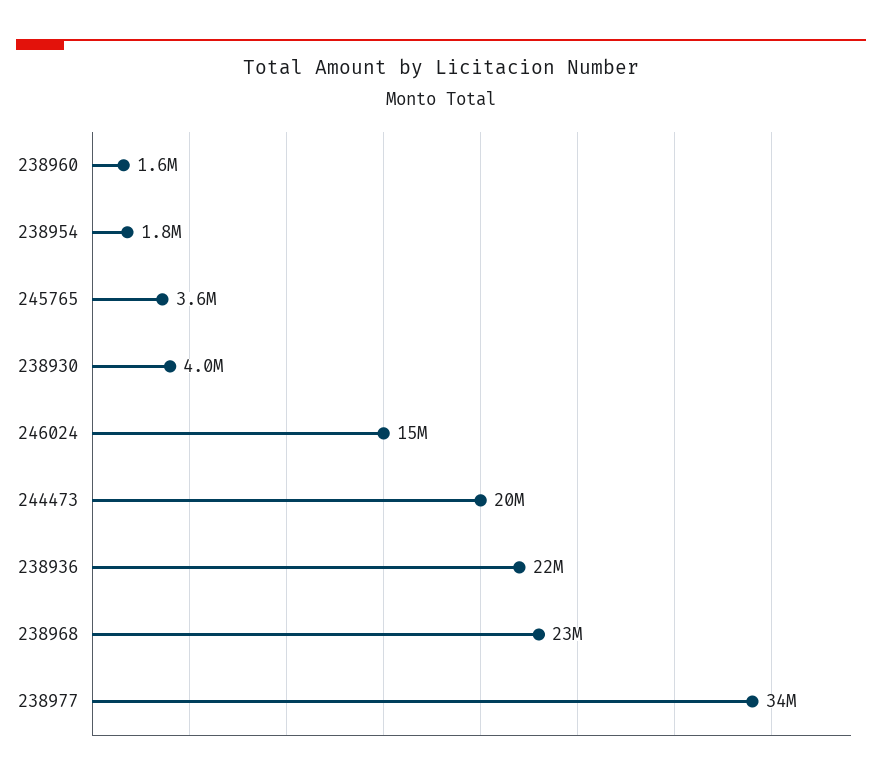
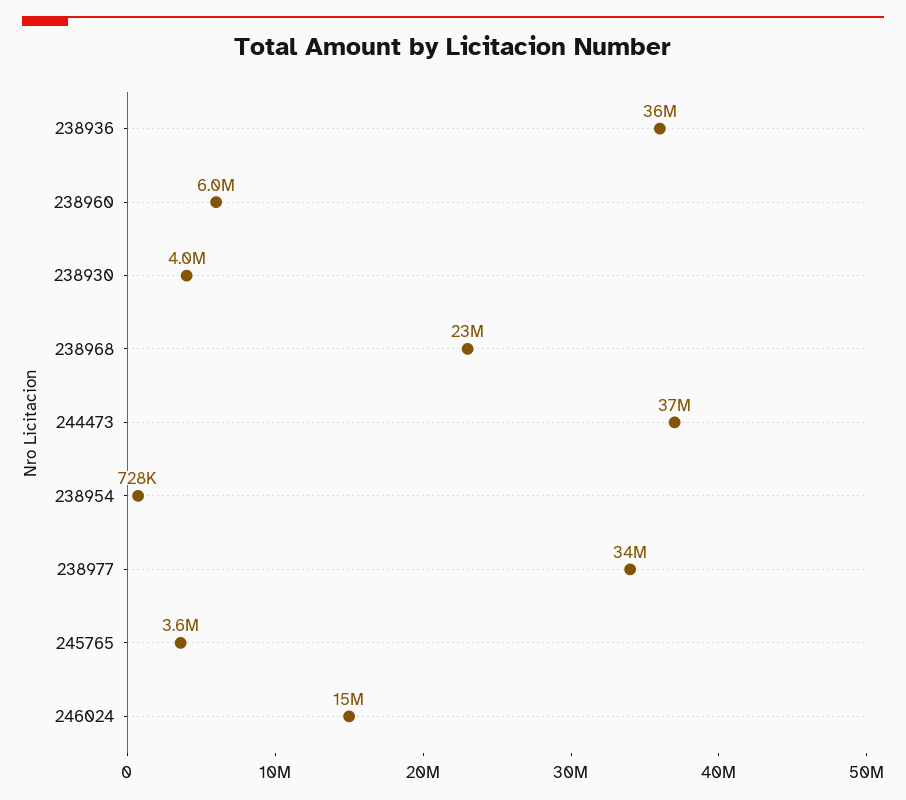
238960: 1600000 -> 6000000
238954: 1800000 -> 728000
244473: 20000000 -> 37000000
238936: 22000000 -> 36000000

